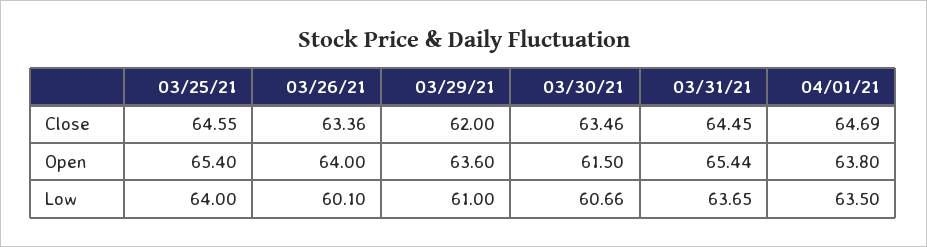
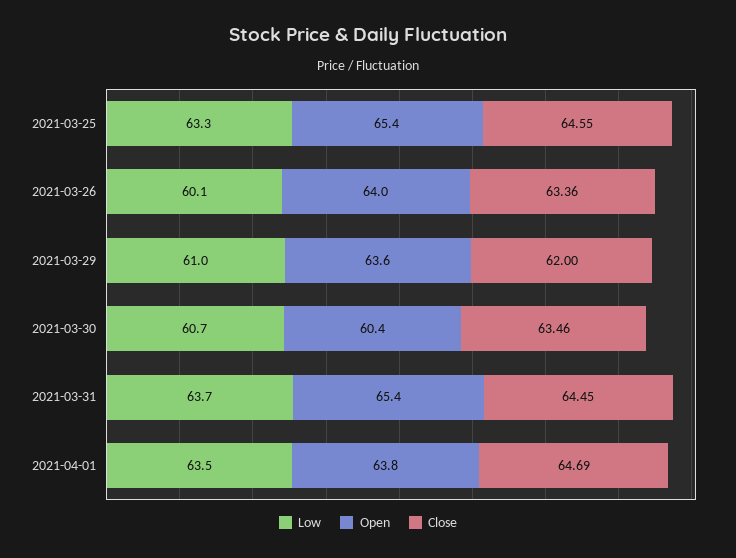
Open, 03/30/21: 61.5 -> 60.4
Low, 03/25/21: 64 -> 63.3

